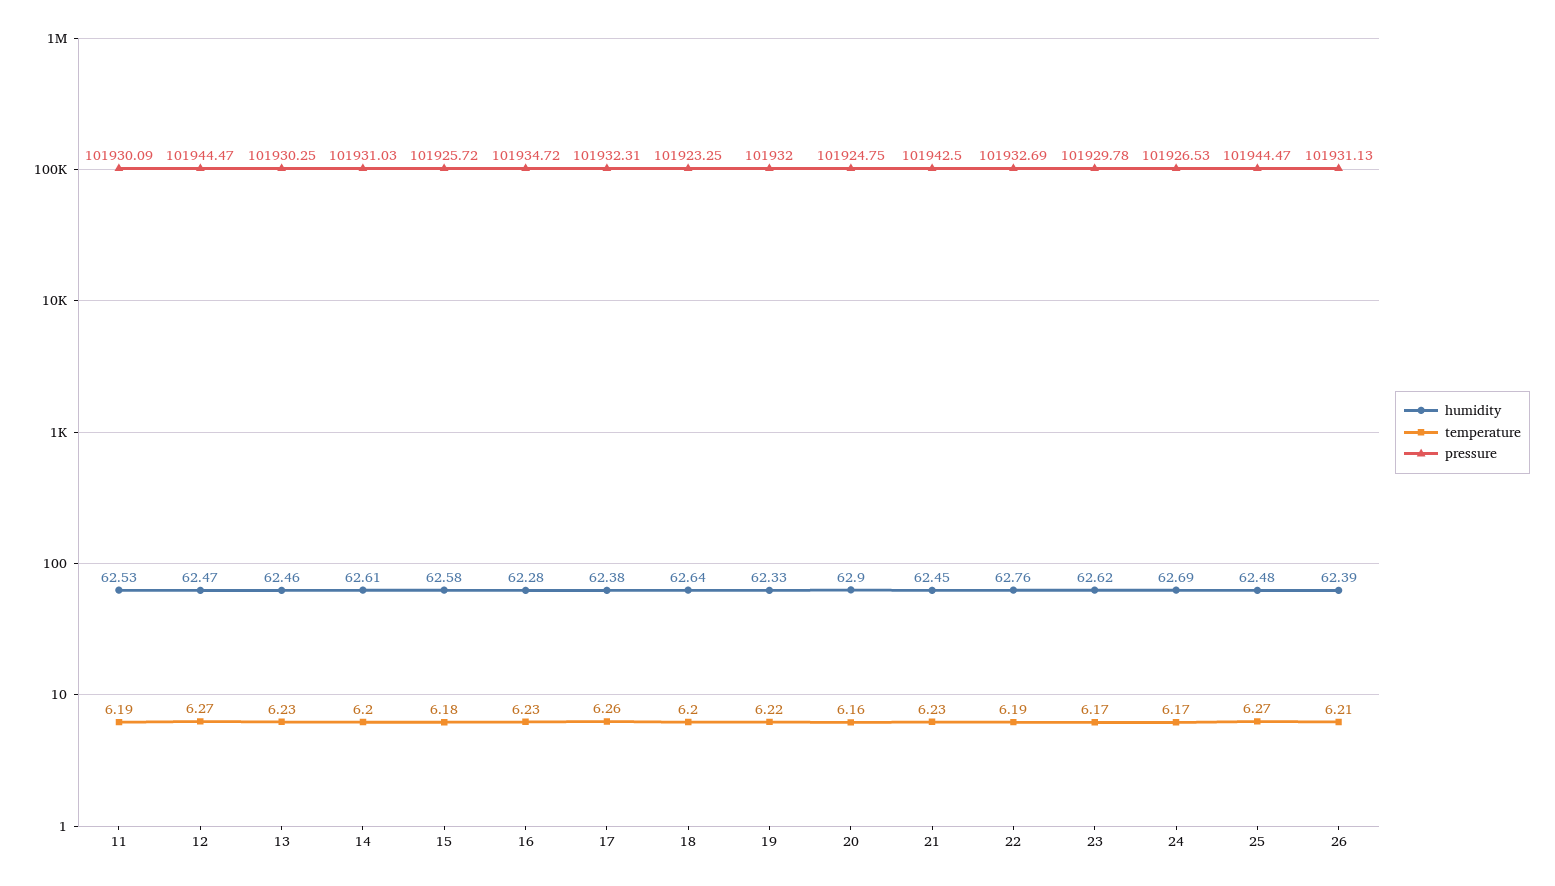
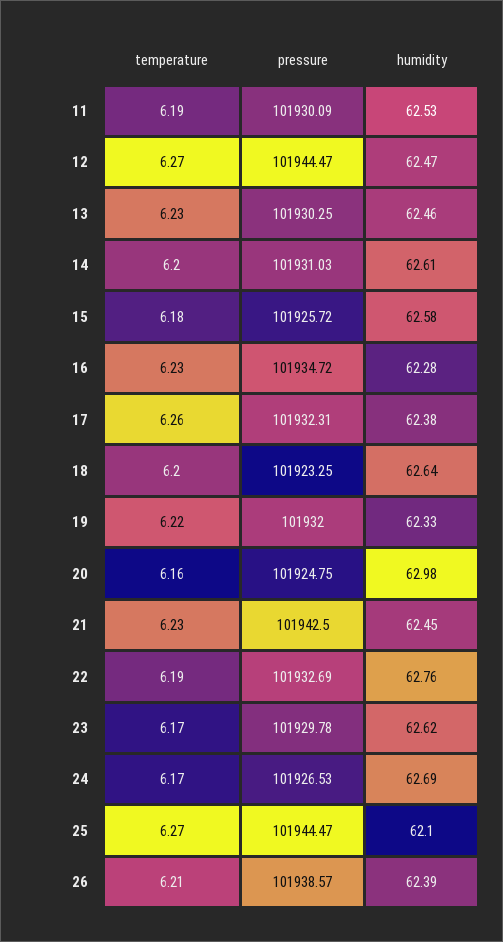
humidity, 20: 62.9 -> 62.98
humidity, 25: 62.48 -> 62.1
pressure, 26: 101931.13 -> 101938.57

